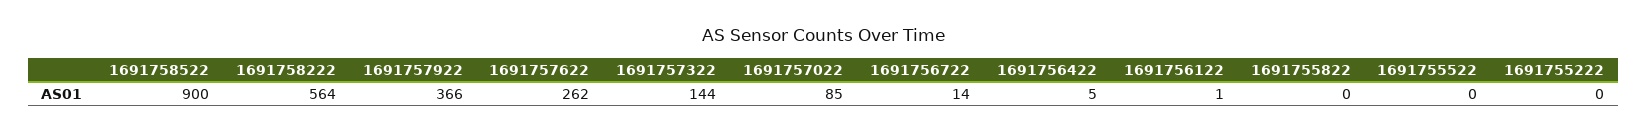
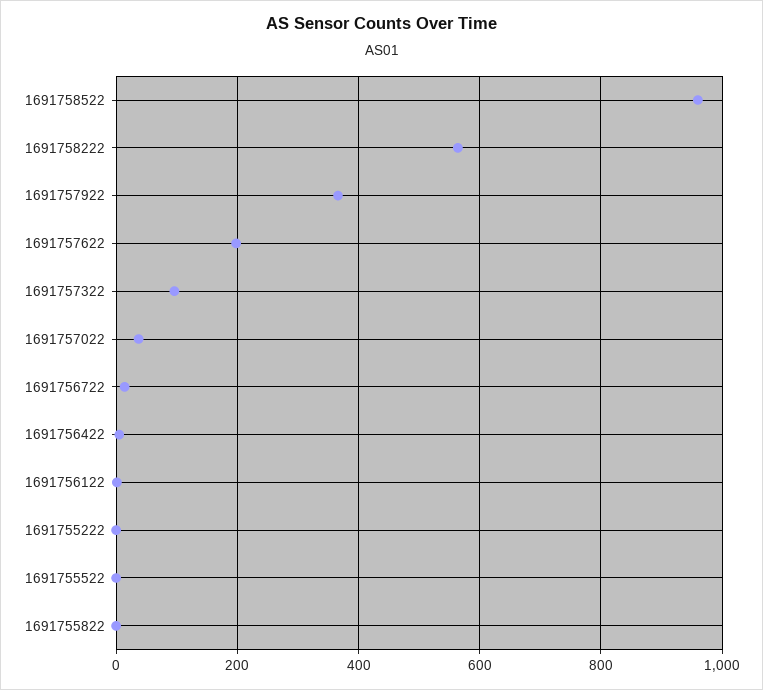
1691758522: 900 -> 960
1691757622: 262 -> 200
1691757322: 144 -> 100
1691757022: 85 -> 40

